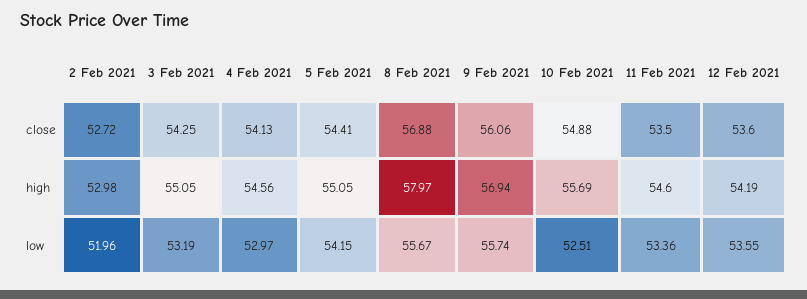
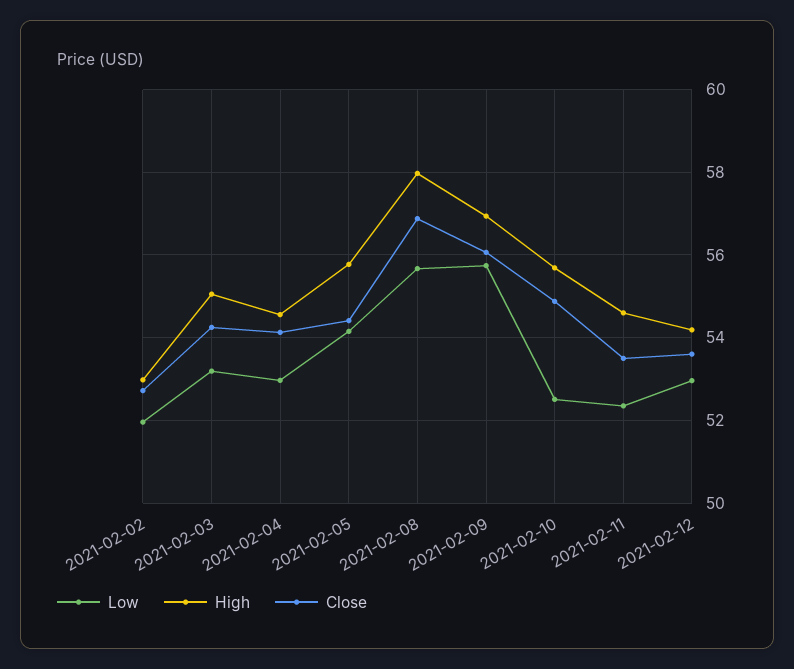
high, 5 Feb 2021: 55.05 -> 55.8
low, 11 Feb 2021: 53.36 -> 52.4
low, 12 Feb 2021: 53.55 -> 53

